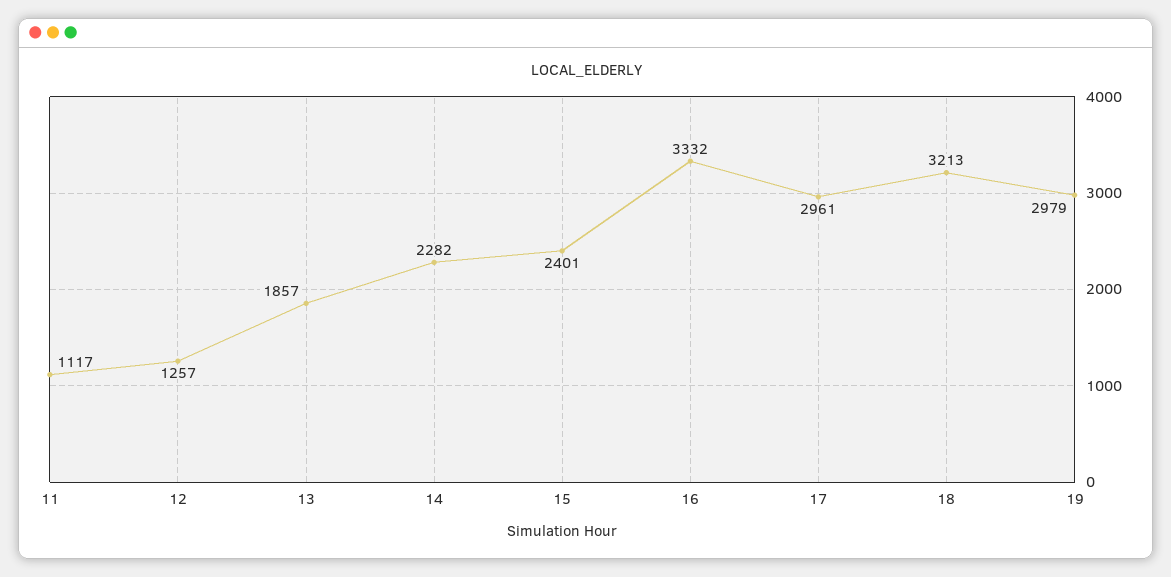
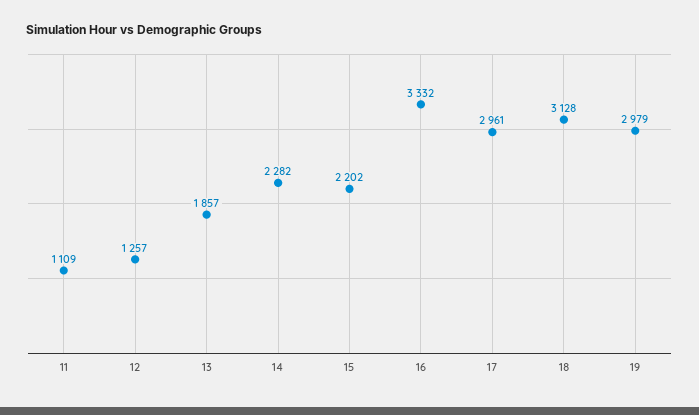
11: 1117 -> 1109
15: 2401 -> 2202
18: 3213 -> 3128

